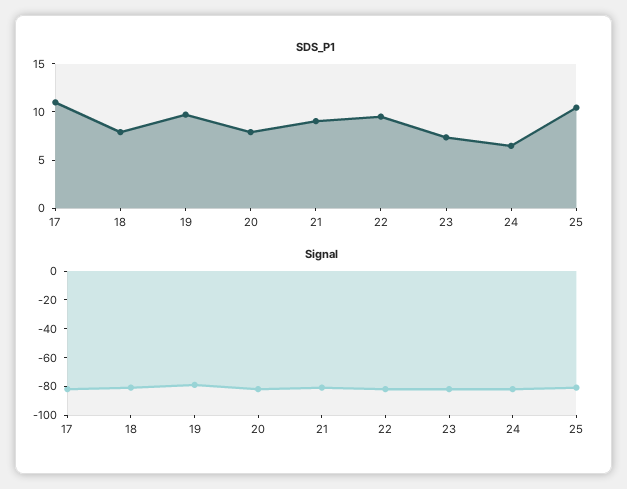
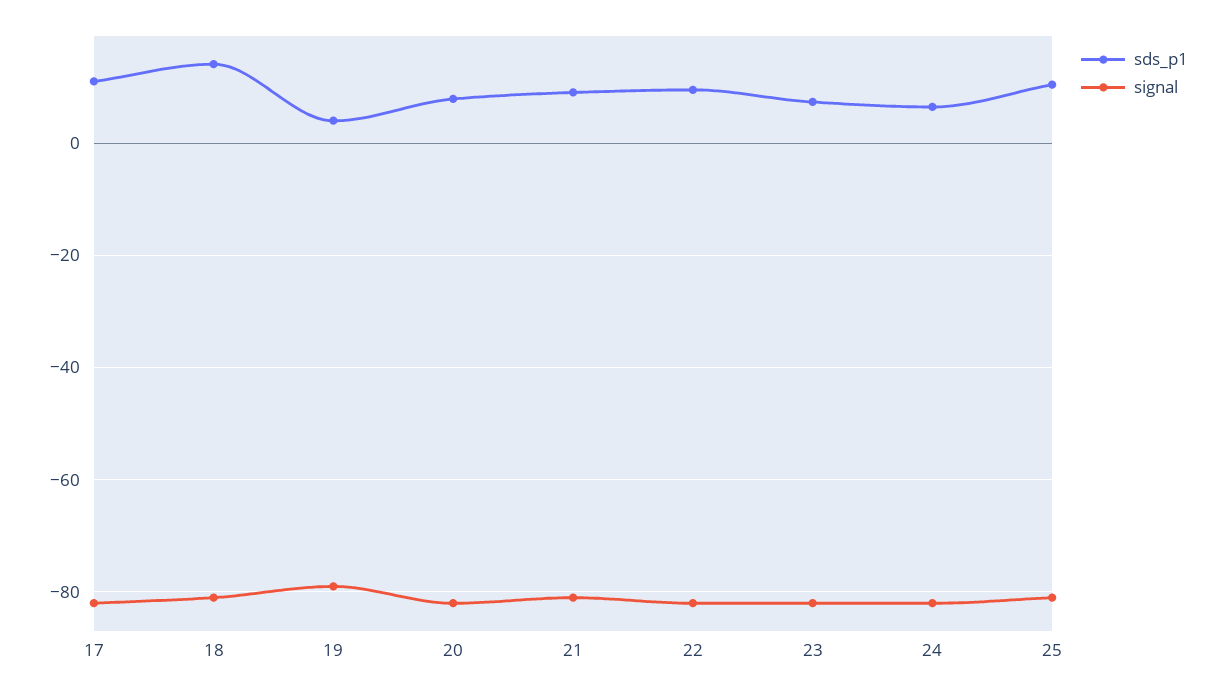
SDS_P1, 18: 8 -> 14
SDS_P1, 19: 10 -> 4

